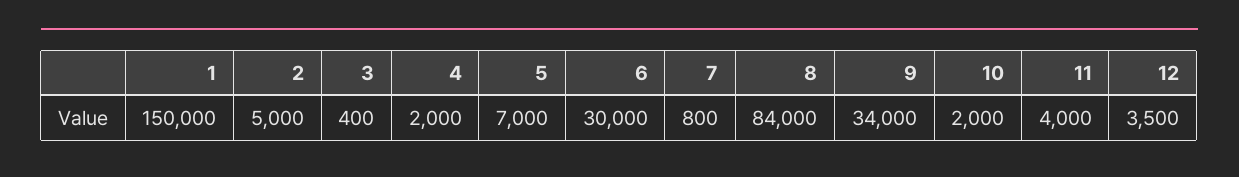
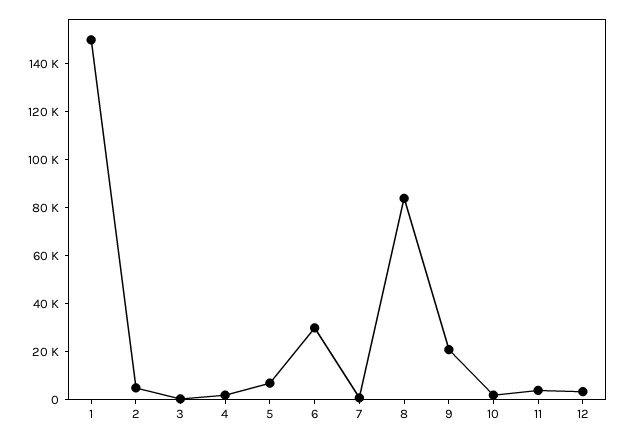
9: 34000 -> 20000

